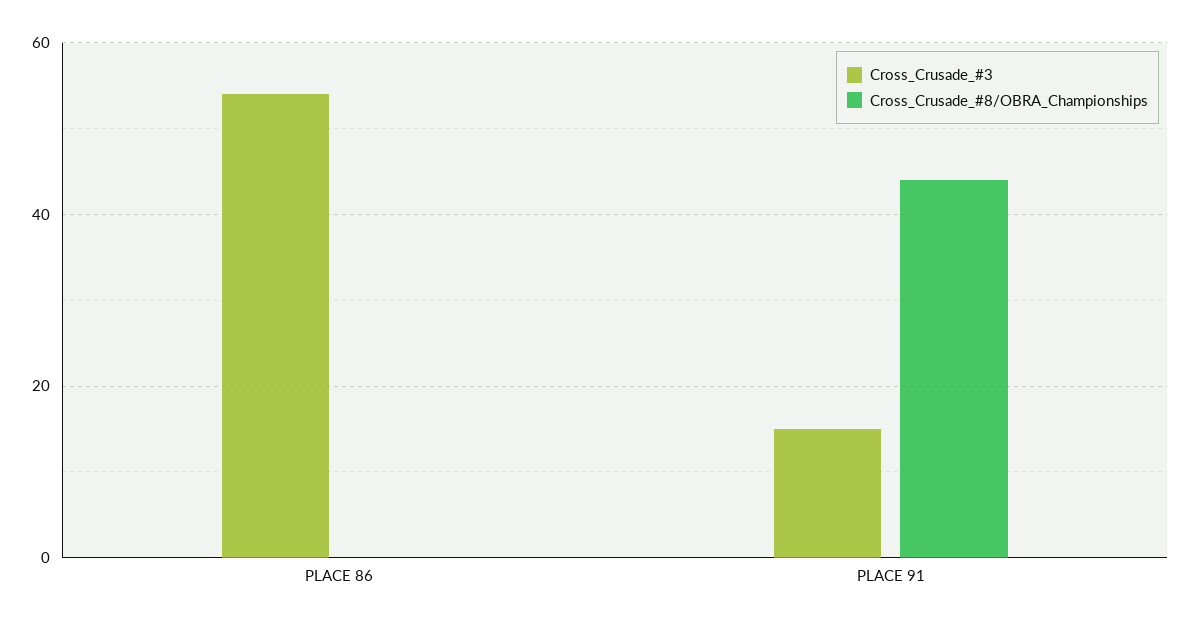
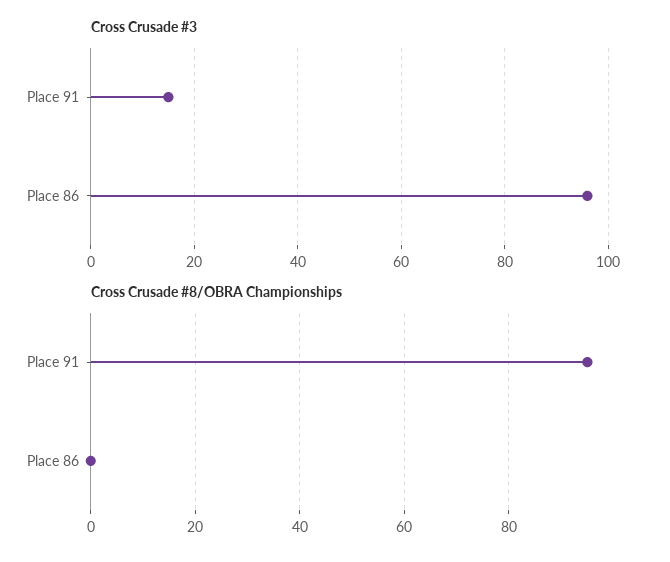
Cross_Crusade_#3, PLACE 86: 55 -> 95
Cross_Crusade_#8/OBRA_Championships, PLACE 91: 45 -> 95

